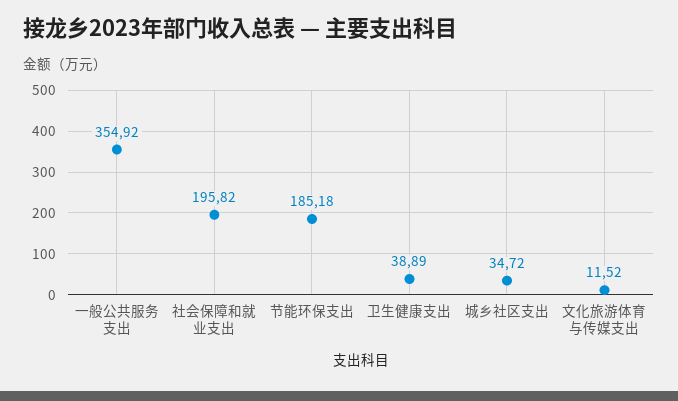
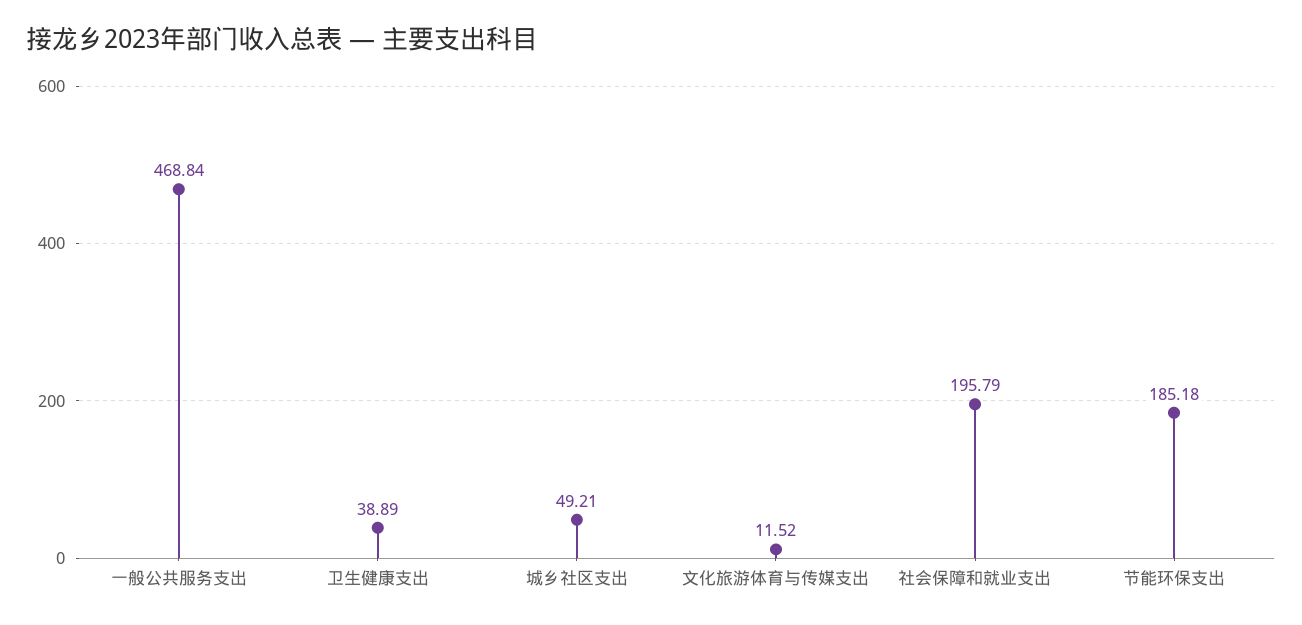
一般公共服务支出: 354.92 -> 468.84
社会保障和就业支出: 195.82 -> 195.79
城乡社区支出: 34.72 -> 49.21

